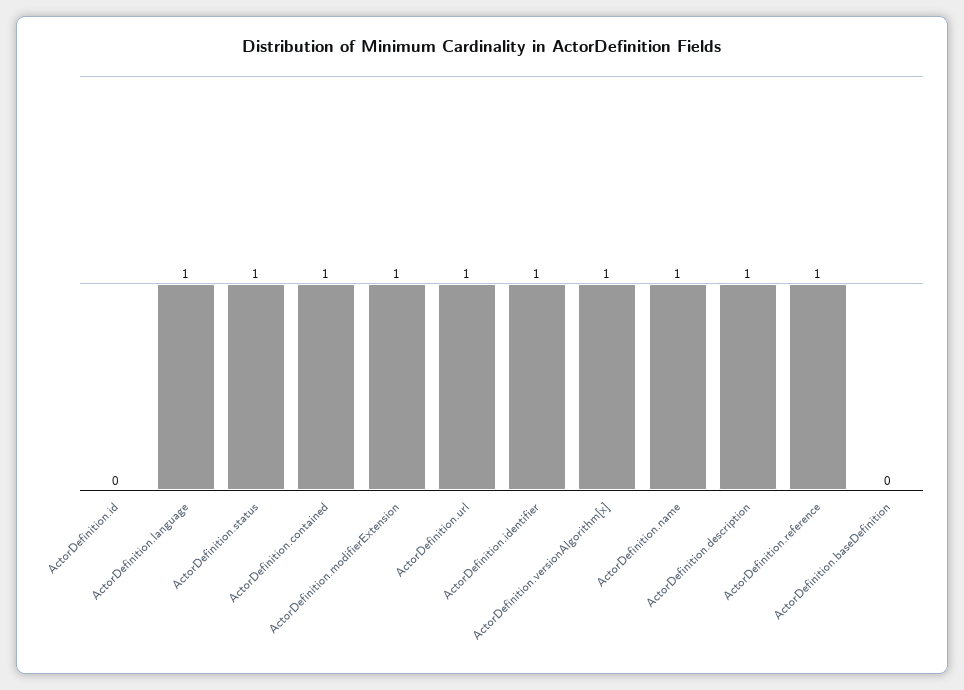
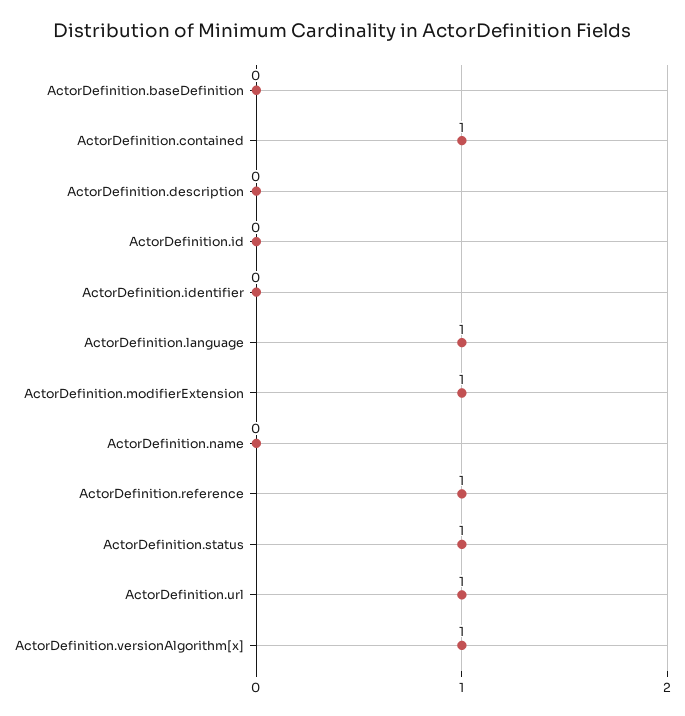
ActorDefinition.identifier: 1 -> 0
ActorDefinition.name: 1 -> 0
ActorDefinition.description: 1 -> 0

